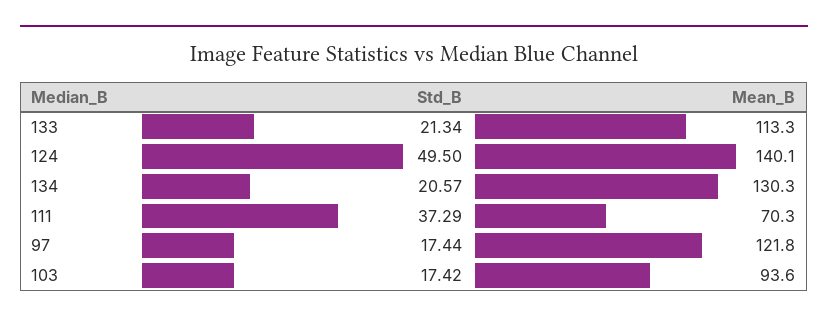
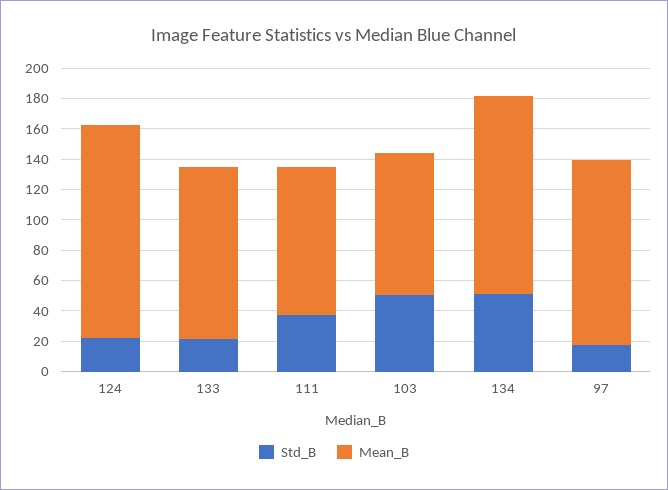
Std_B, 124: 49.5 -> 20
Std_B, 134: 20.57 -> 50
Mean_B, 111: 70.3 -> 100
Std_B, 103: 17.42 -> 50

